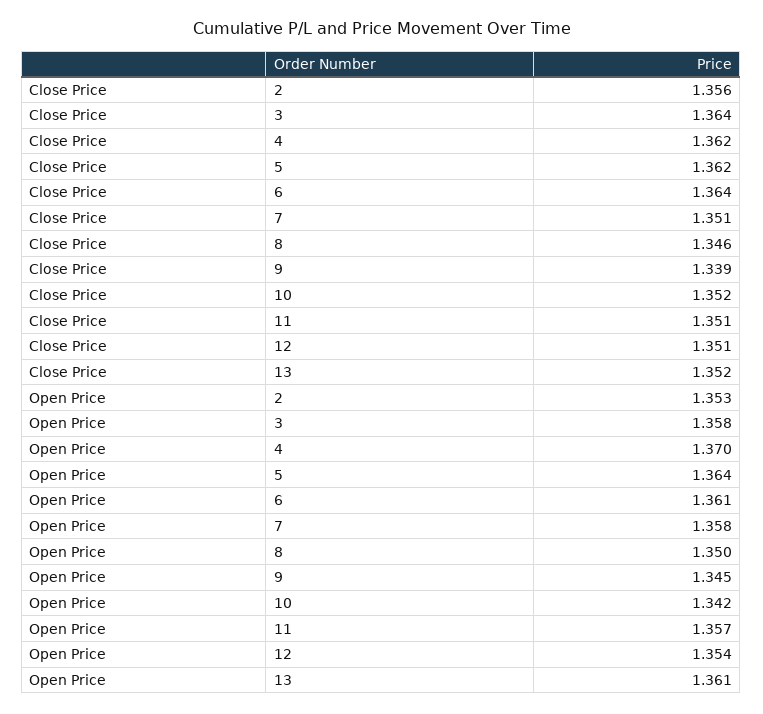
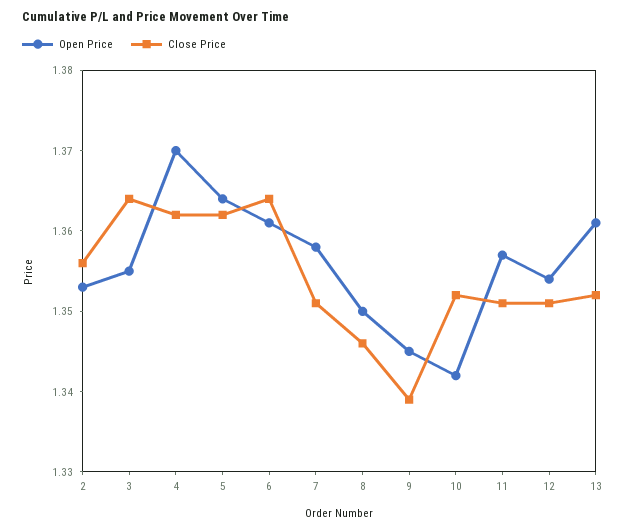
Open Price, 3: 1.358 -> 1.355

